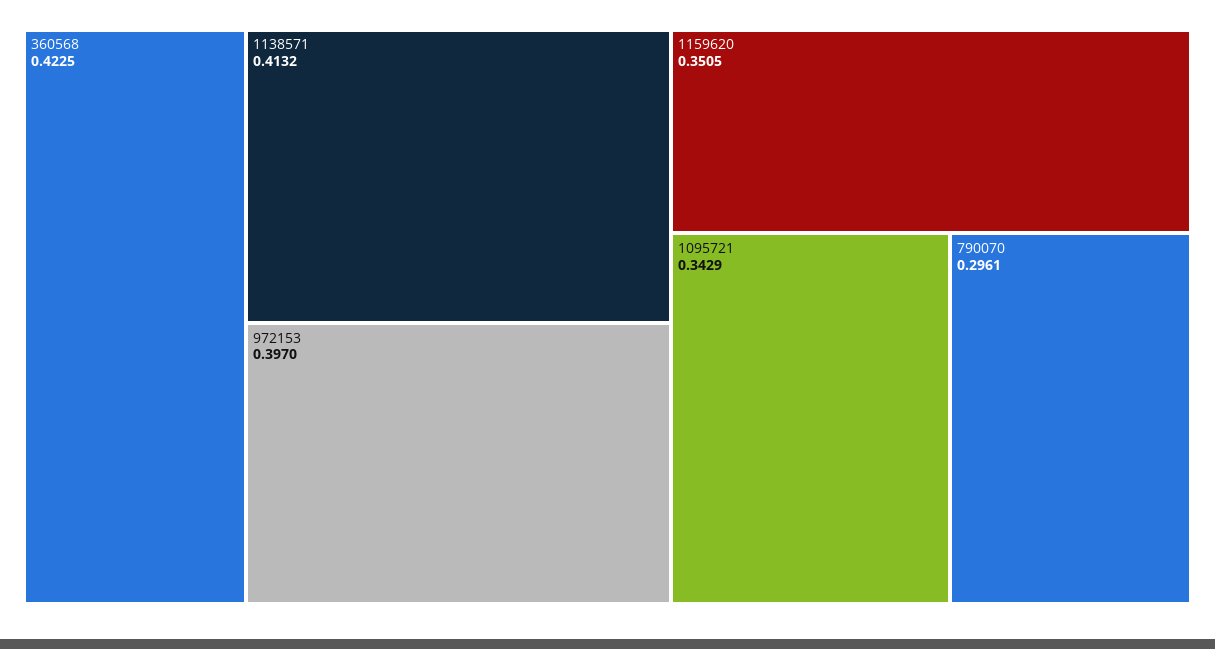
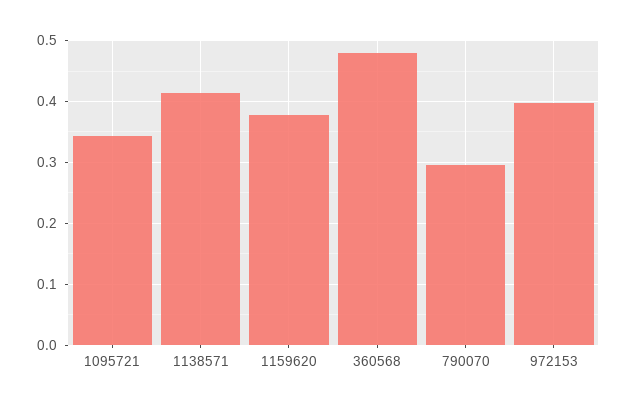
360568: 0.4225 -> 0.48
1159620: 0.3505 -> 0.38

